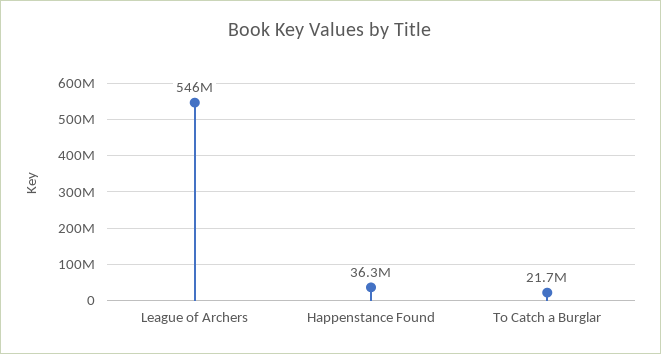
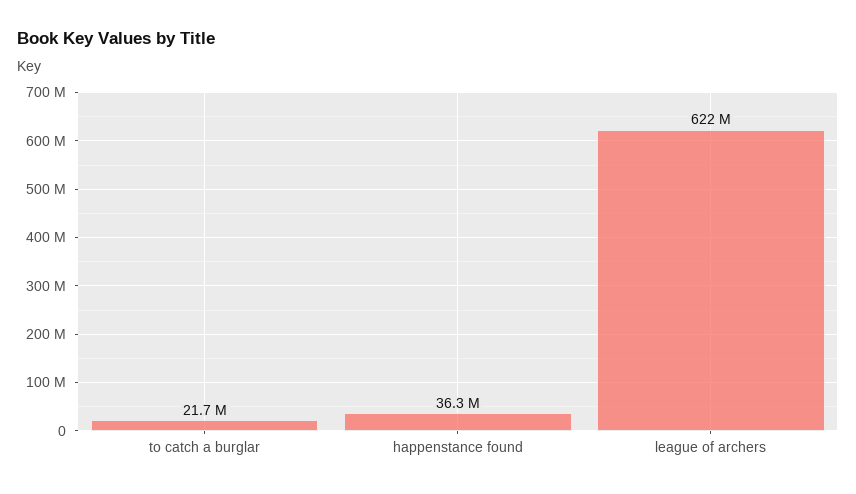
League of Archers: 546000000 -> 622000000

